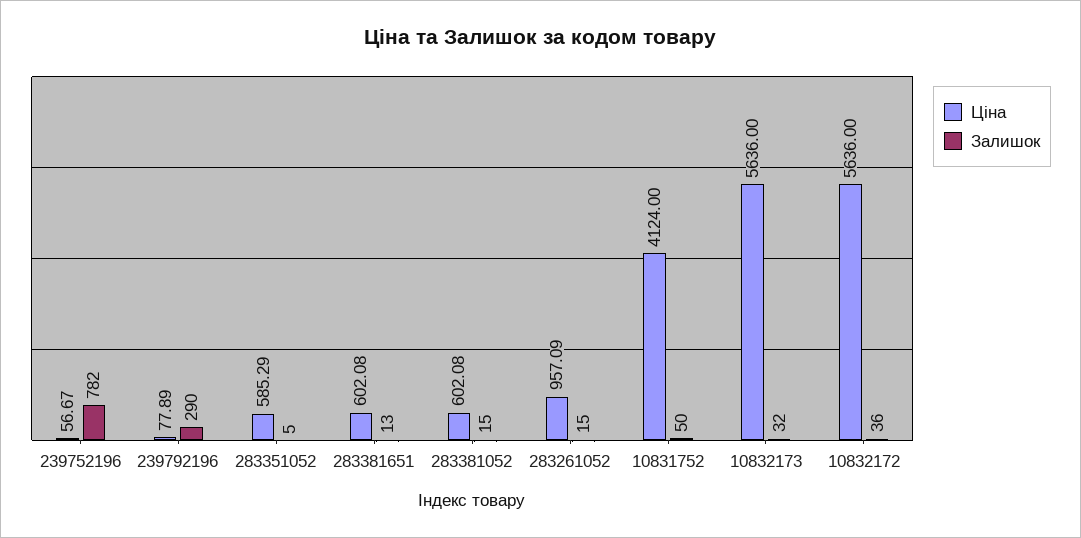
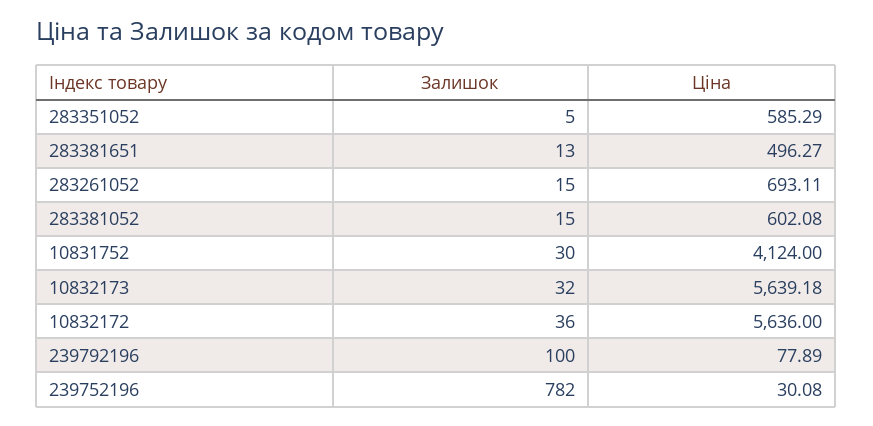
Ціна, 239752196: 56.67 -> 30.08
Залишок, 239792196: 290 -> 100
Ціна, 283381651: 602.08 -> 496.27
Ціна, 283261052: 957.09 -> 693.11
Залишок, 10831752: 50 -> 30
Ціна, 10832173: 5636 -> 5639.18

